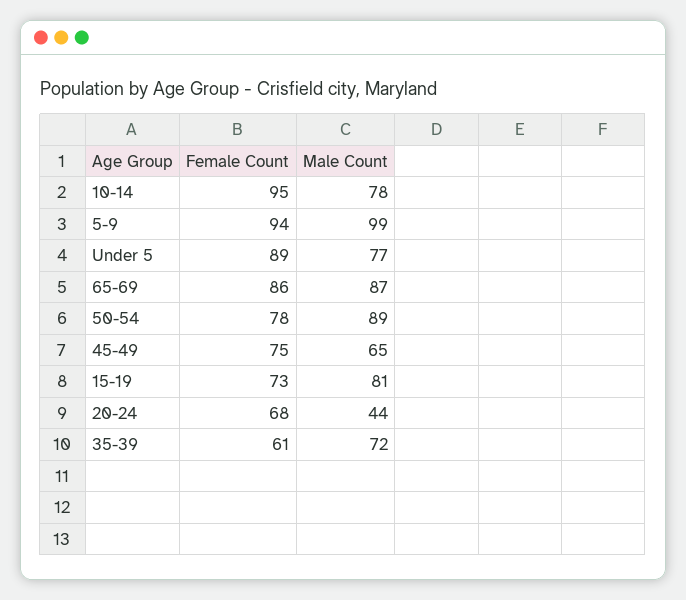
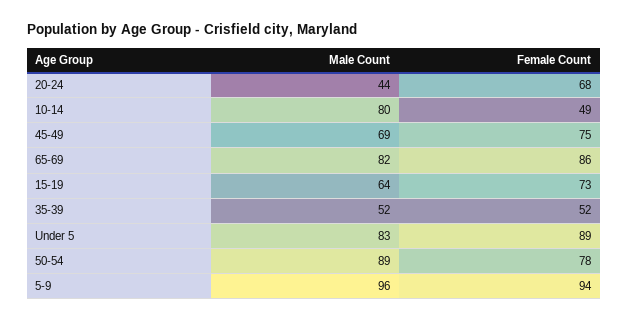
Female Count, 10-14: 95 -> 49
Male Count, 10-14: 78 -> 80
Male Count, 5-9: 99 -> 96
Male Count, Under 5: 77 -> 83
Male Count, 65-69: 87 -> 82
Male Count, 45-49: 65 -> 69
Male Count, 15-19: 81 -> 64
Female Count, 35-39: 61 -> 52
Male Count, 35-39: 72 -> 52

